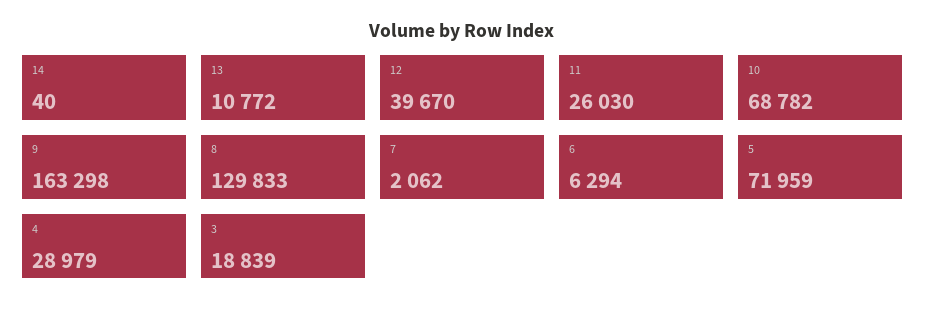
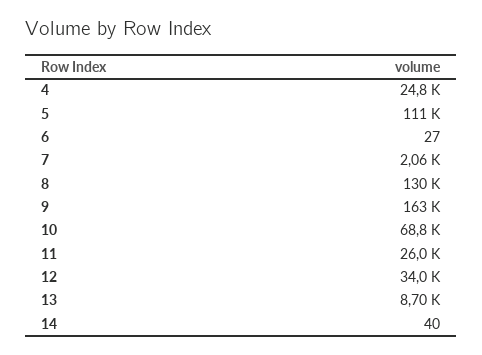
13: 10772 -> 8700
12: 39670 -> 34000
6: 6294 -> 27
5: 71959 -> 111000
4: 28979 -> 24800
3: 18839 -> none

